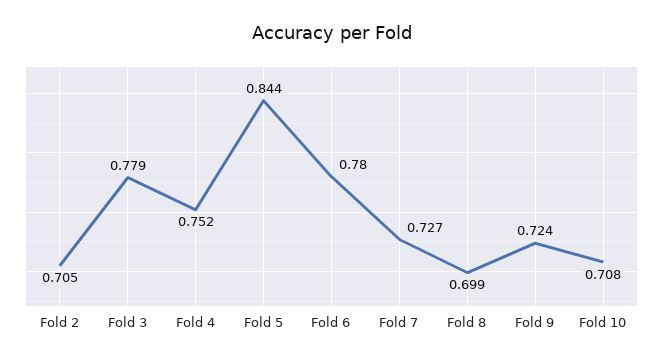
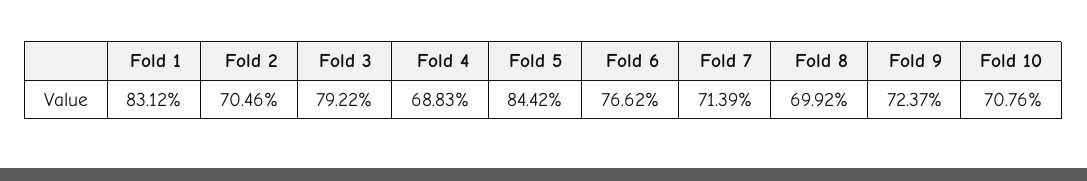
Fold 3: 0.779 -> 0.7922
Fold 4: 0.752 -> 0.6883
Fold 6: 0.78 -> 0.7662
Fold 7: 0.727 -> 0.7139
Fold 1: none -> 0.8312

